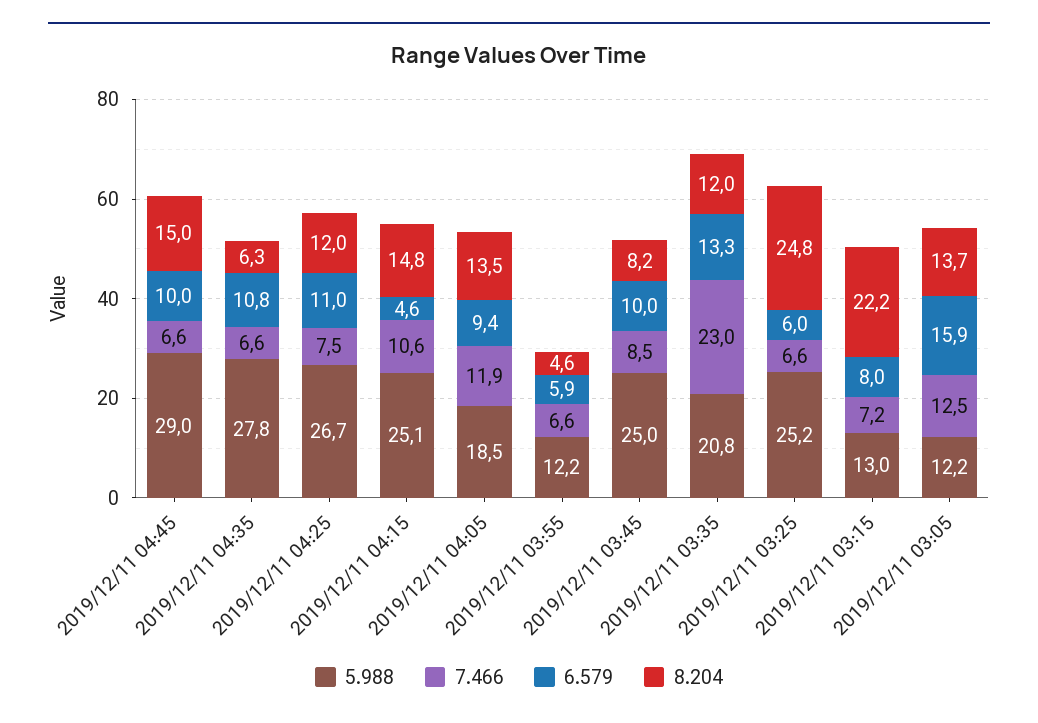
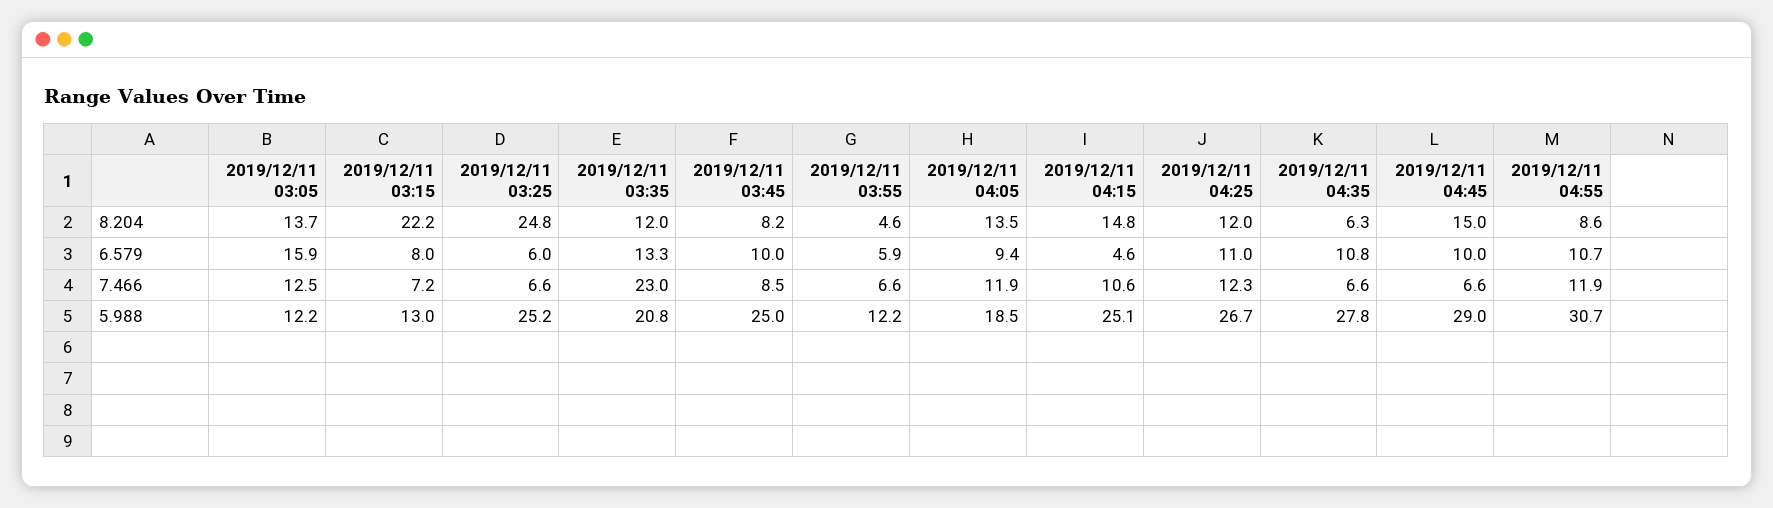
7.466, 2019/12/11 04:25: 7.5 -> 12.3
8.204, 2019/12/11 04:55: none -> 8.6
6.579, 2019/12/11 04:55: none -> 10.7
7.466, 2019/12/11 04:55: none -> 11.9
5.988, 2019/12/11 04:55: none -> 30.7

